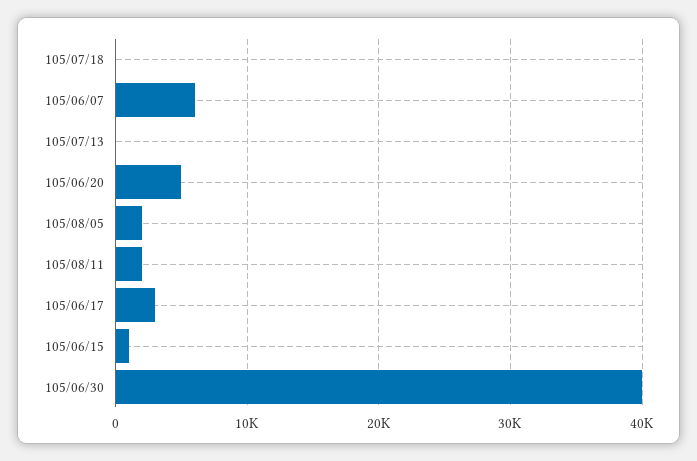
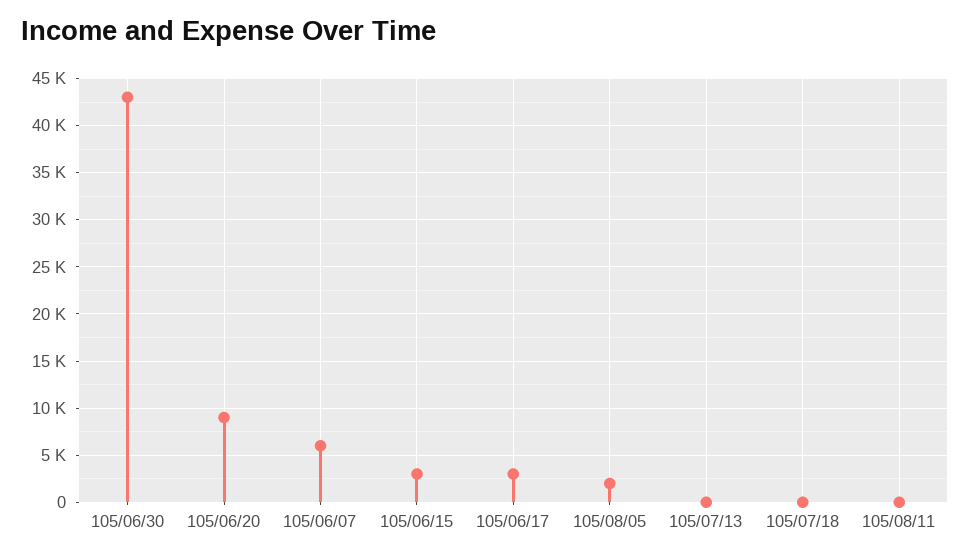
105/06/20: 5000 -> 9000
105/08/11: 2000 -> 0
105/06/15: 1000 -> 3000
105/06/30: 40000 -> 43000

